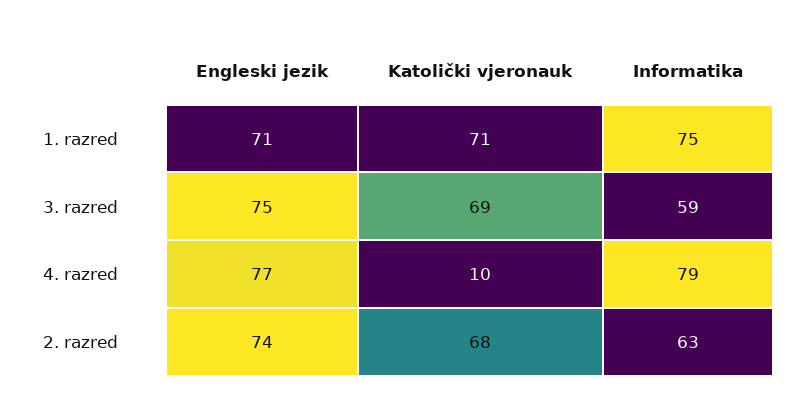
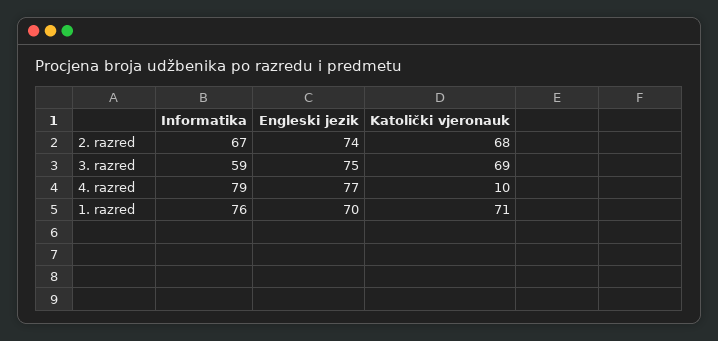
Engleski jezik, 1. razred: 71 -> 70
Informatika, 1. razred: 75 -> 76
Informatika, 2. razred: 63 -> 67

